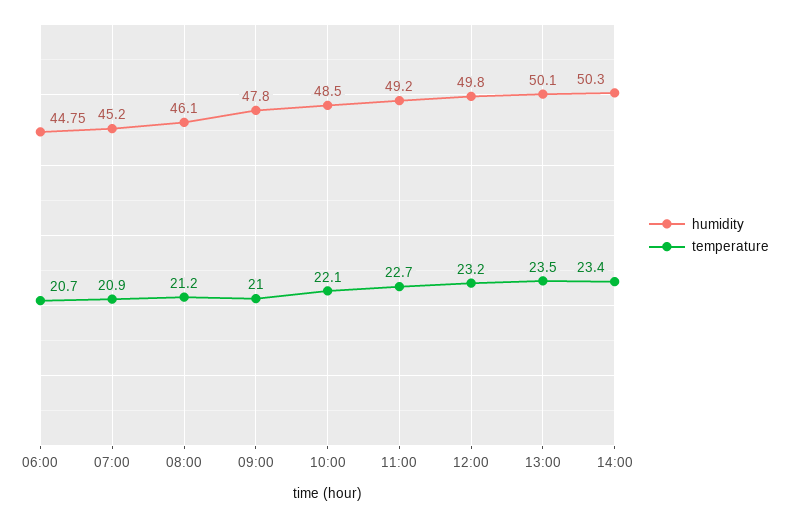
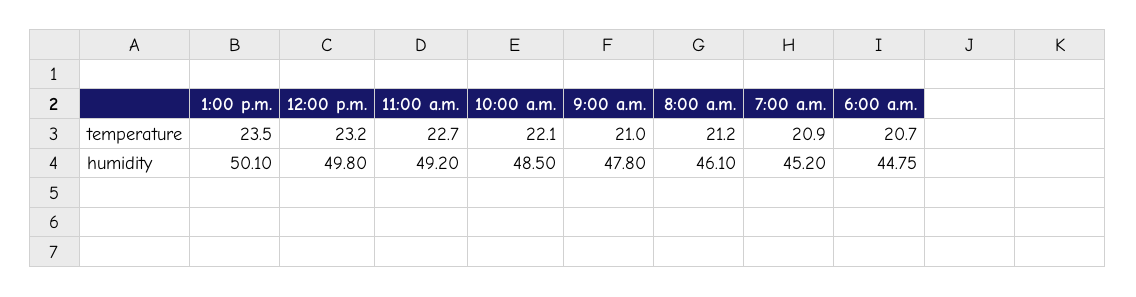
humidity, 14:00: 50.3 -> none
temperature, 14:00: 23.4 -> none

